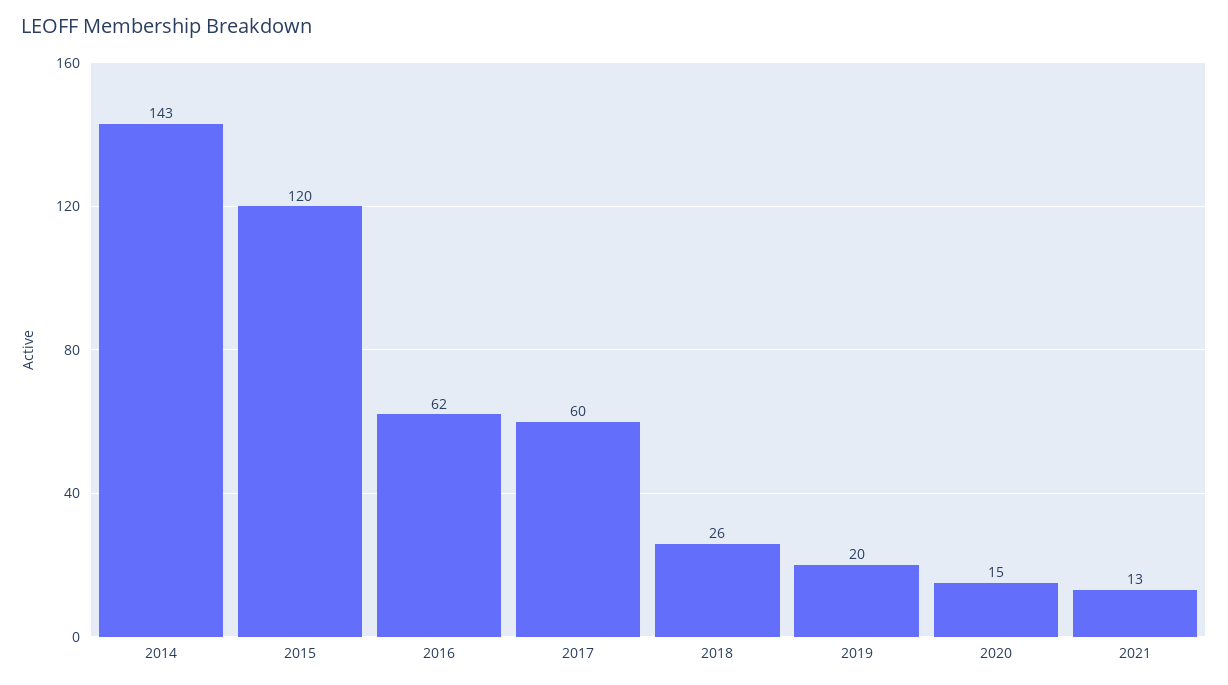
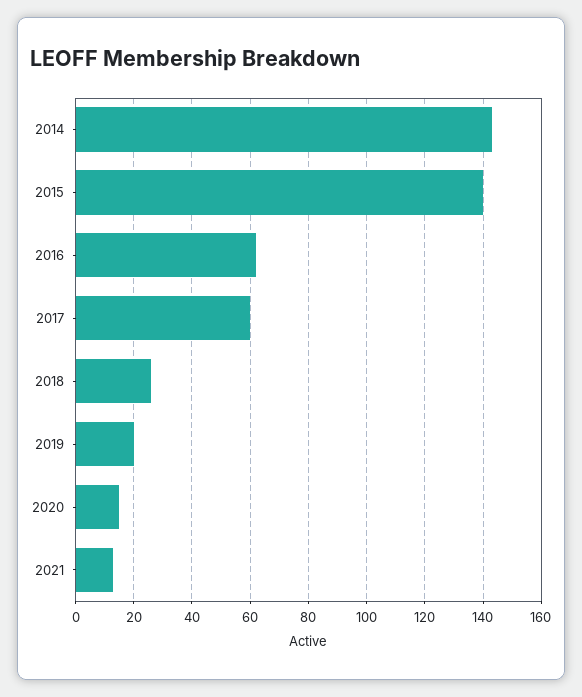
2015: 120 -> 140

